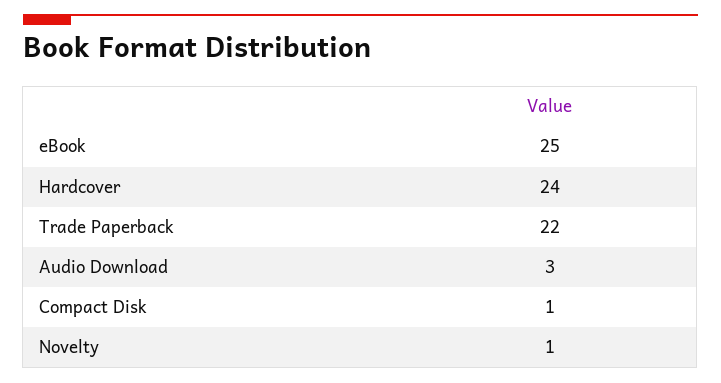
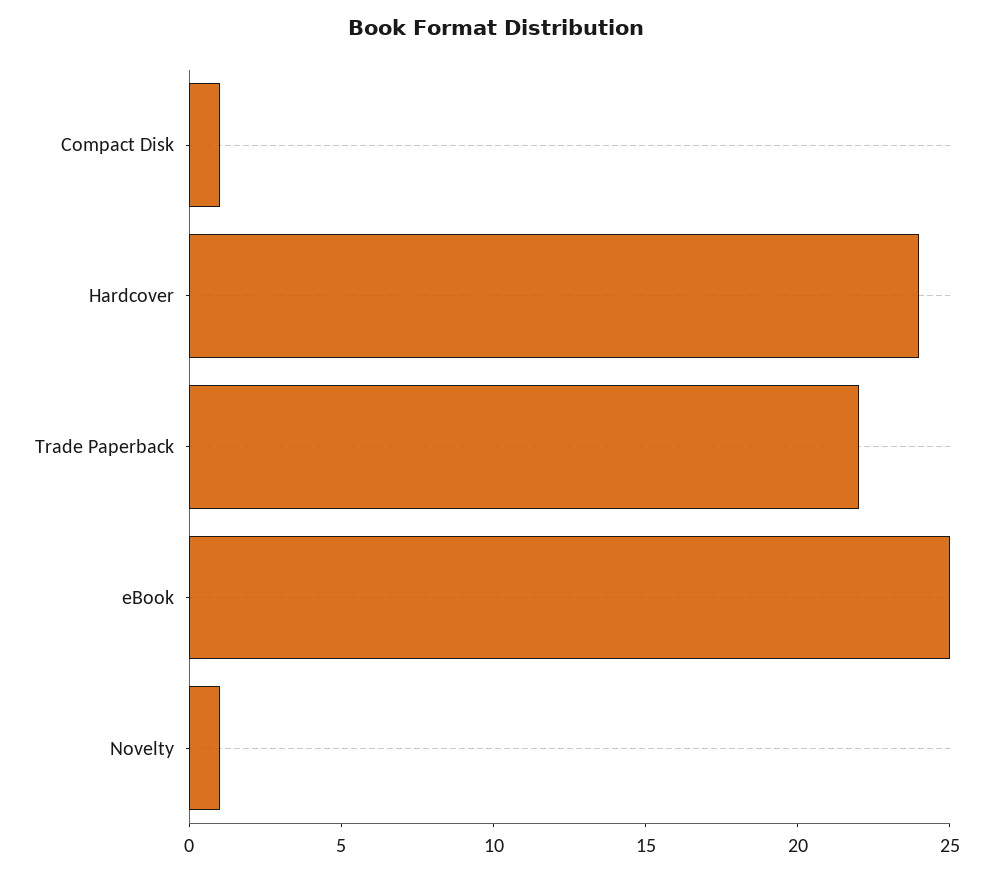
Audio Download: 3 -> none

